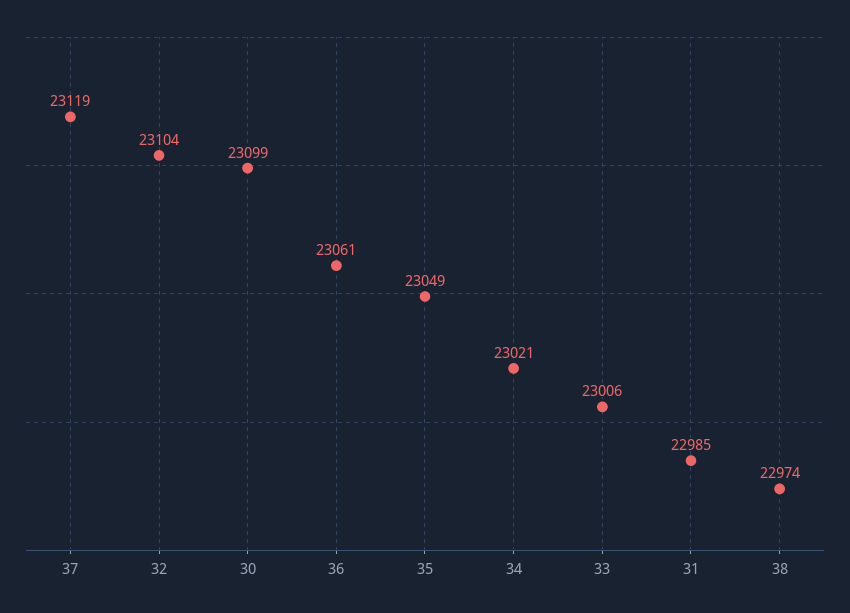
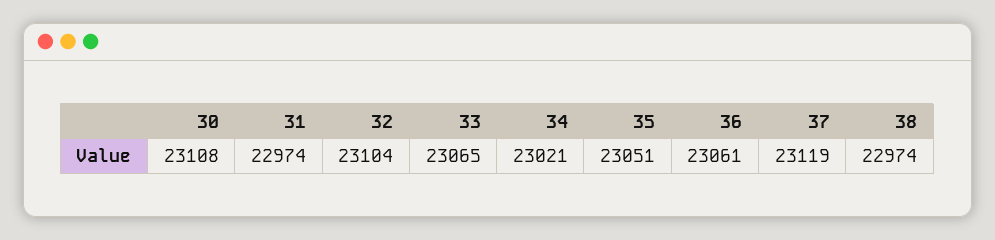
30: 23099 -> 23108
35: 23049 -> 23051
33: 23006 -> 23065
31: 22985 -> 22974

